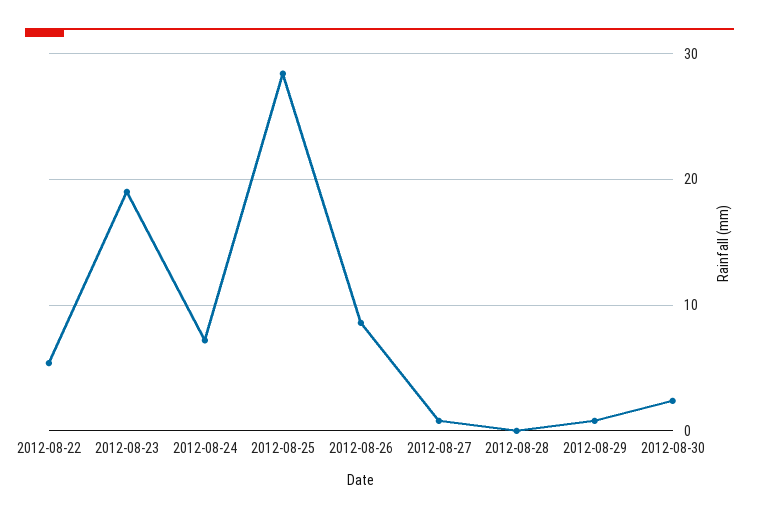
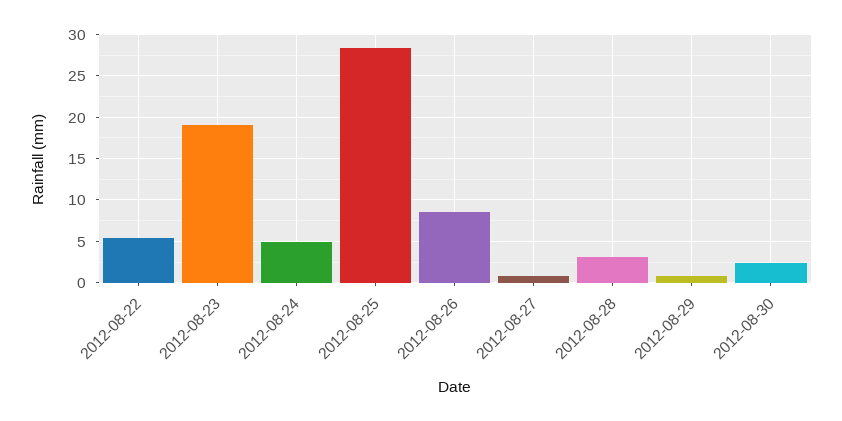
2012-08-24: 7 -> 5
2012-08-28: 0 -> 3

